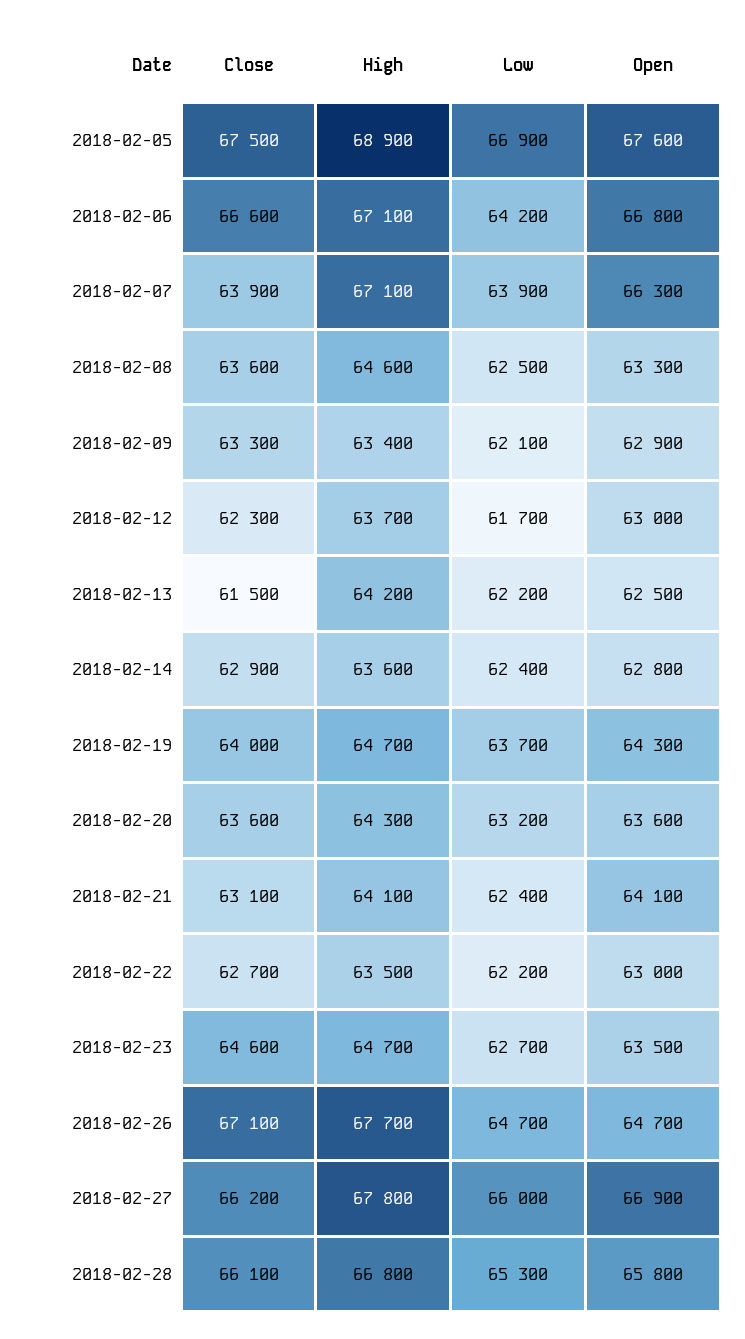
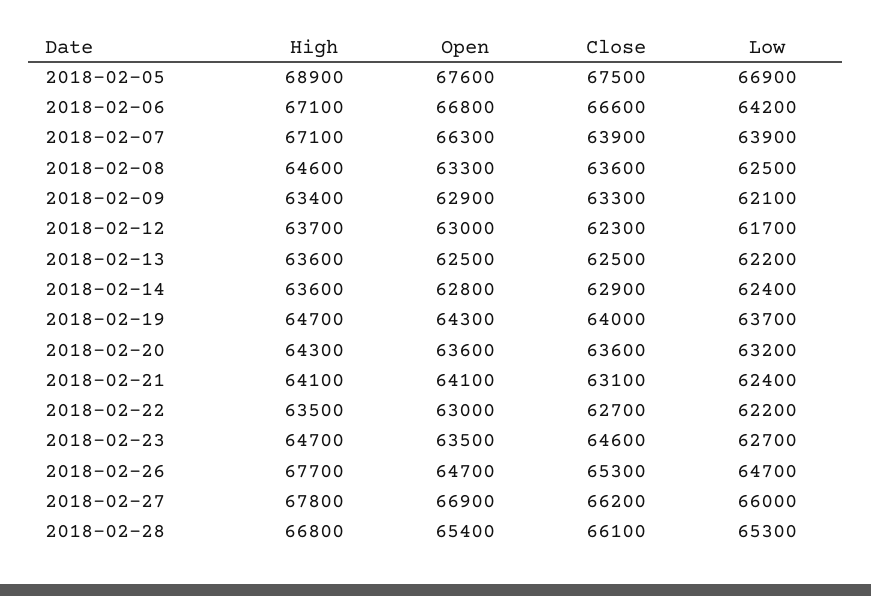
Close, 2018-02-13: 61500 -> 62500
High, 2018-02-13: 64200 -> 63600
Close, 2018-02-26: 67100 -> 65300
Open, 2018-02-28: 65800 -> 65400

